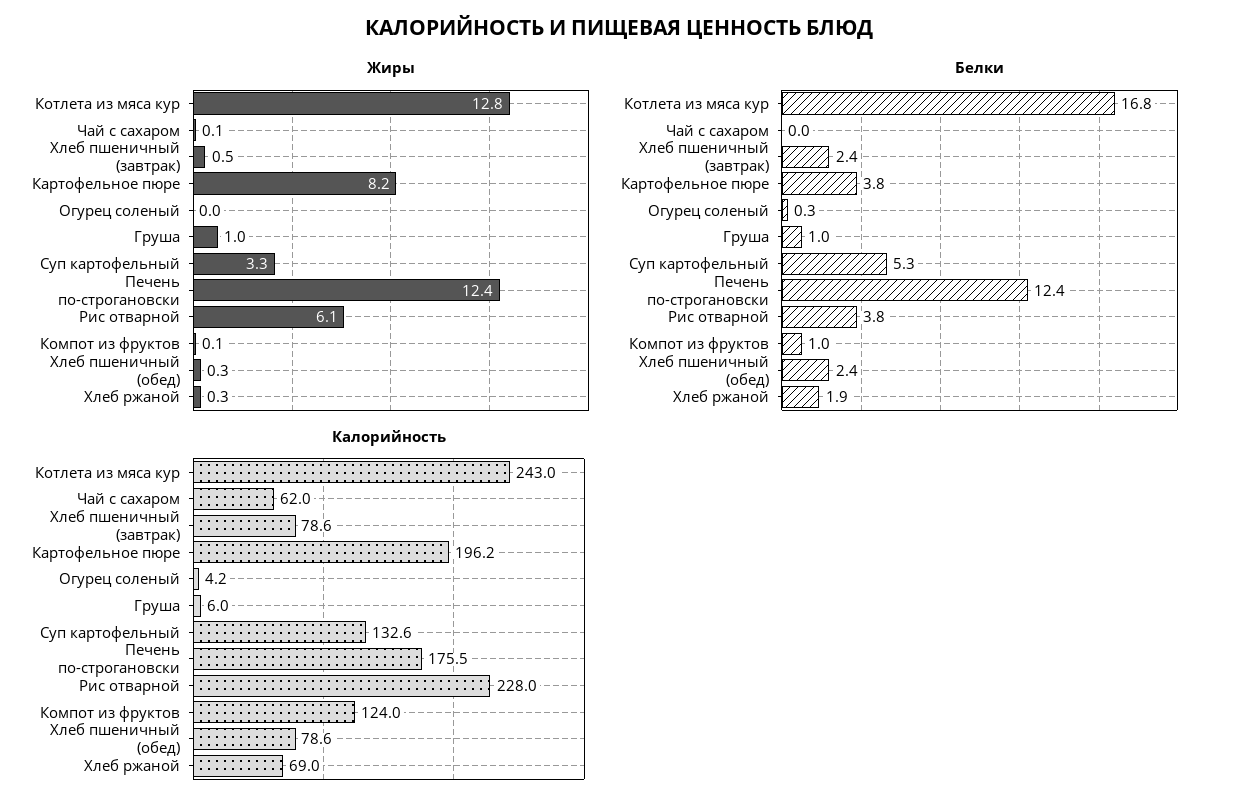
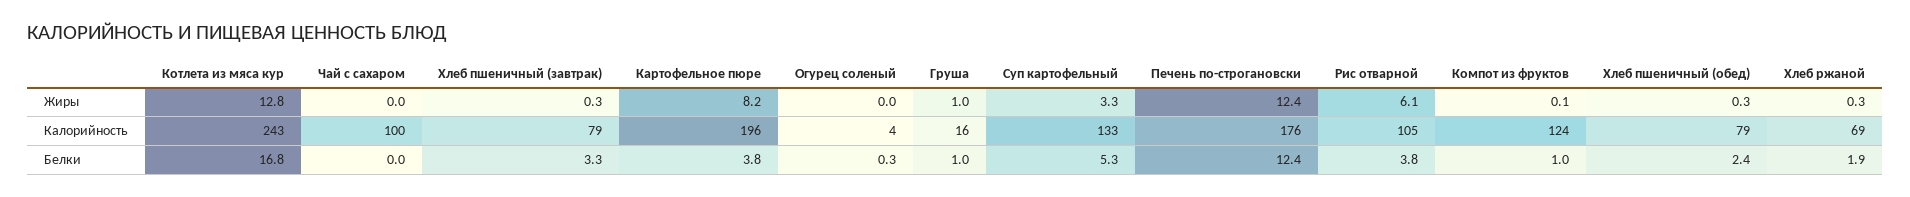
Жиры, Чай с сахаром: 0.1 -> 0
Жиры, Хлеб пшеничный (завтрак): 0.5 -> 0.3
Белки, Хлеб пшеничный (завтрак): 2.4 -> 3.3
Калорийность, Чай с сахаром: 62 -> 100
Калорийность, Груша: 6 -> 16
Калорийность, Рис отварной: 228 -> 105

